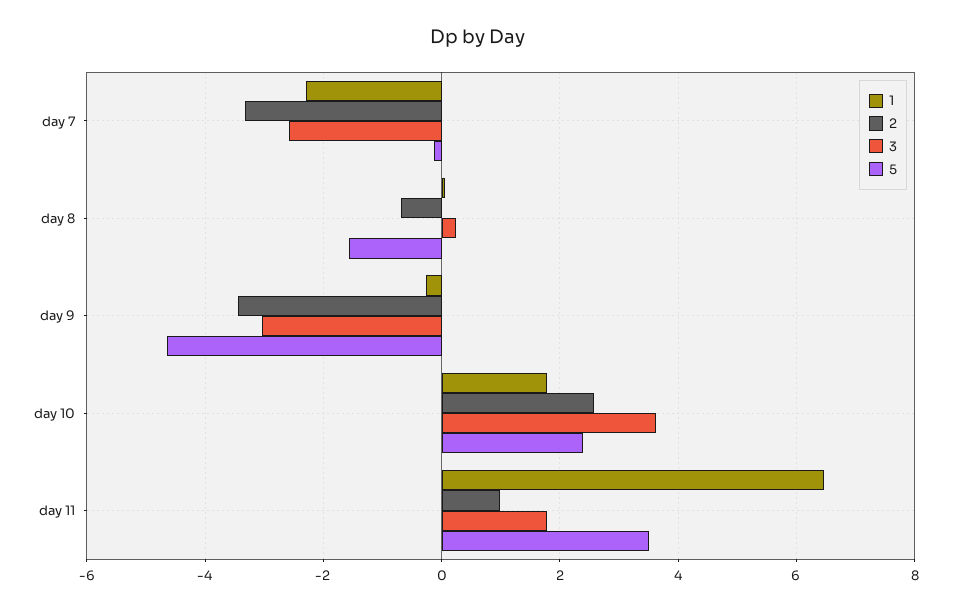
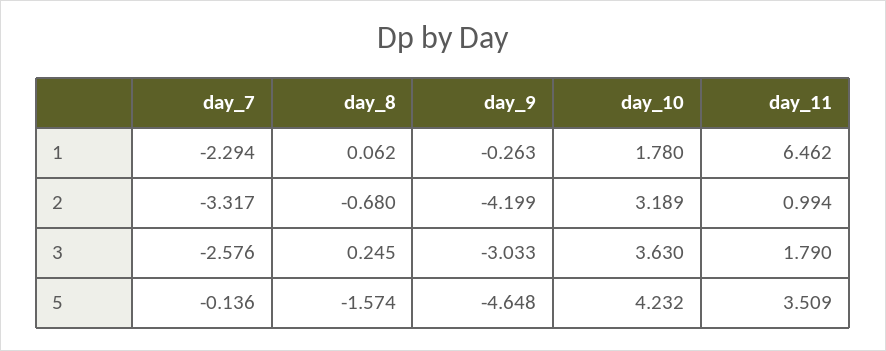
2, day 9: -3.4 -> -4.199
2, day 10: 2.6 -> 3.189
5, day 10: 2.4 -> 4.232

